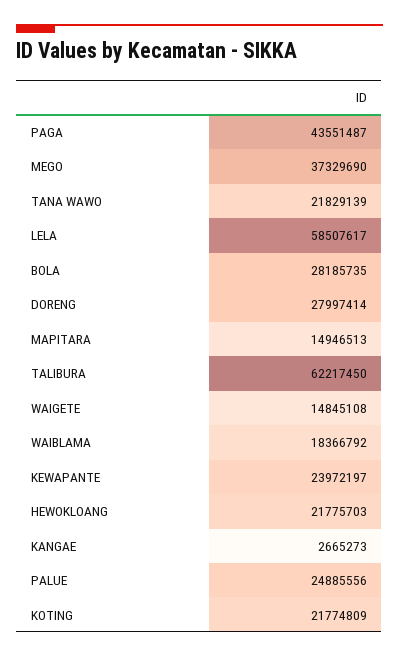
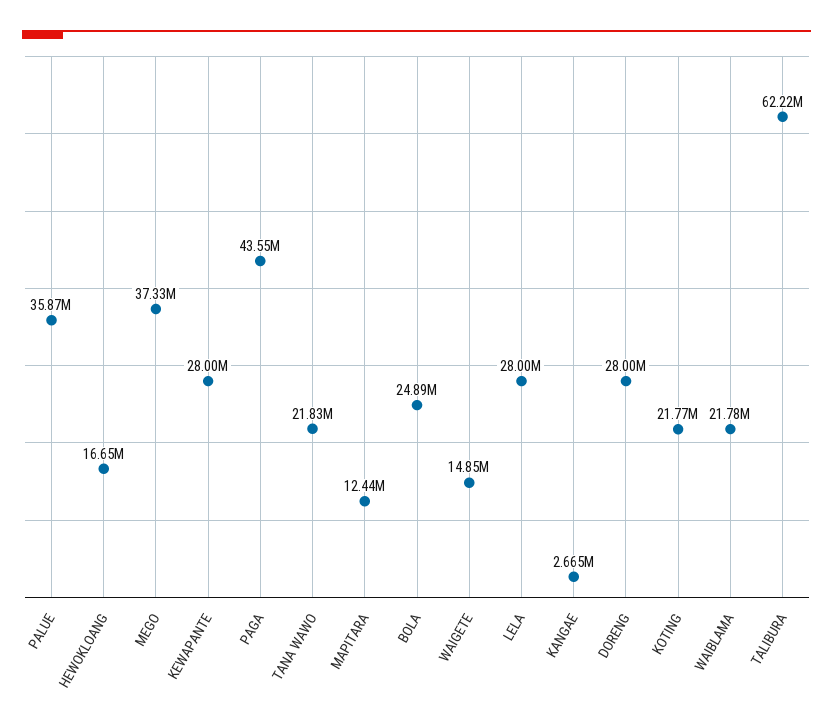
LELA: 58507617 -> 28000000
BOLA: 28185735 -> 24890000
MAPITARA: 14946513 -> 12440000
WAIBLAMA: 18366792 -> 21780000
KEWAPANTE: 23972197 -> 28000000
HEWOKLOANG: 21775703 -> 16650000
PALUE: 24885556 -> 35870000

